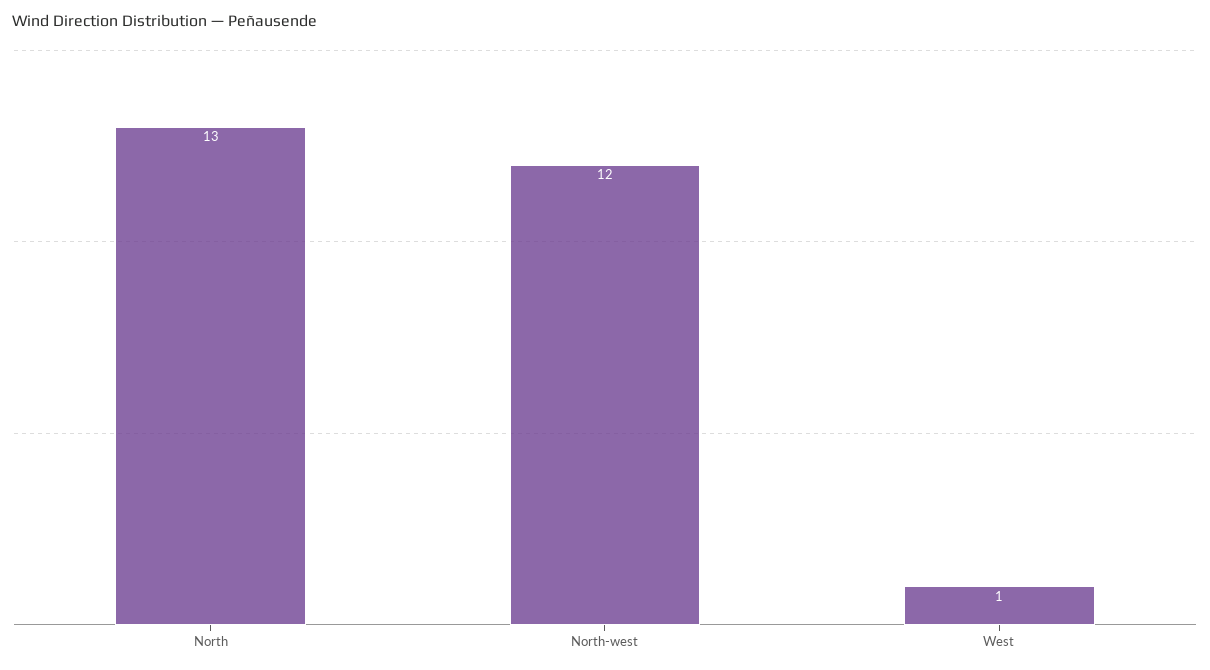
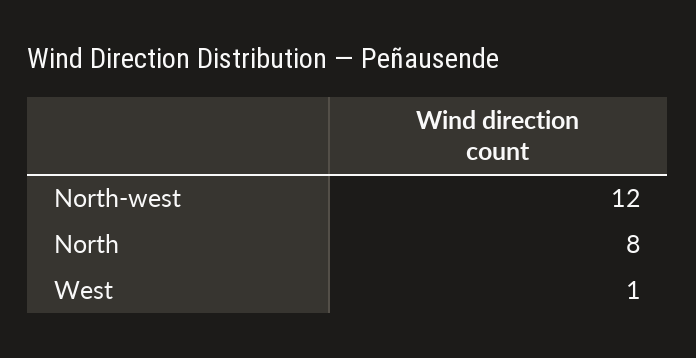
North: 13 -> 8

